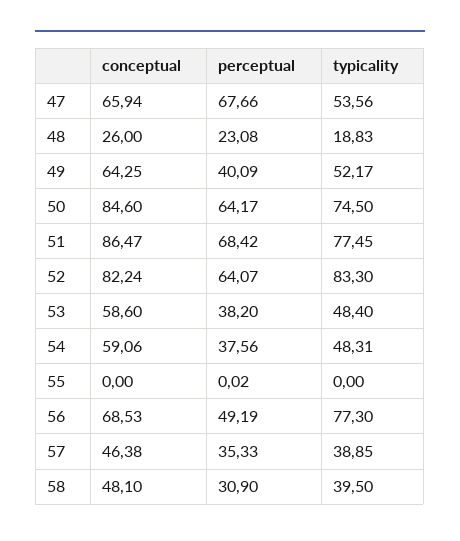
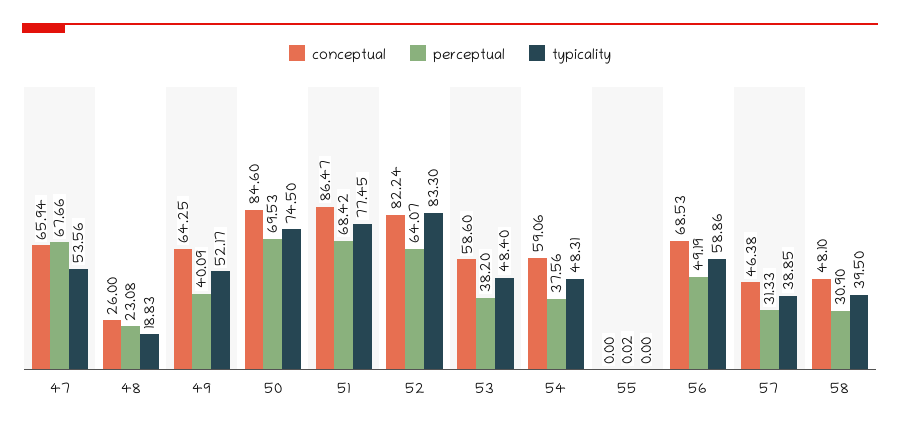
perceptual, 50: 64.17 -> 69.53
typicality, 56: 77.3 -> 58.86
perceptual, 57: 35.33 -> 31.33

